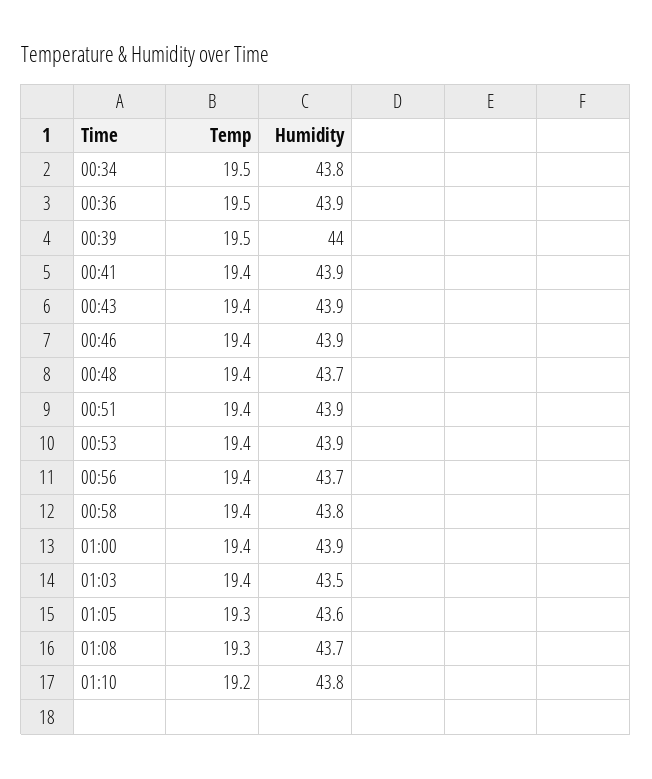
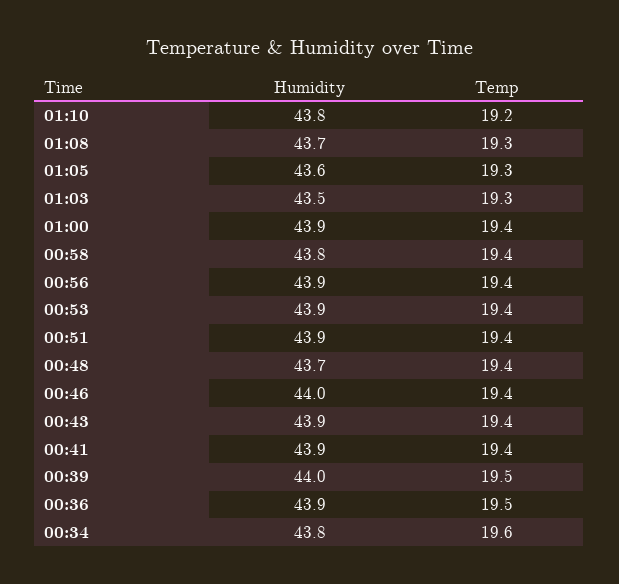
Temp, 00:34: 19.5 -> 19.6
Humidity, 00:46: 43.9 -> 44
Humidity, 00:56: 43.7 -> 43.9
Temp, 01:03: 19.4 -> 19.3

